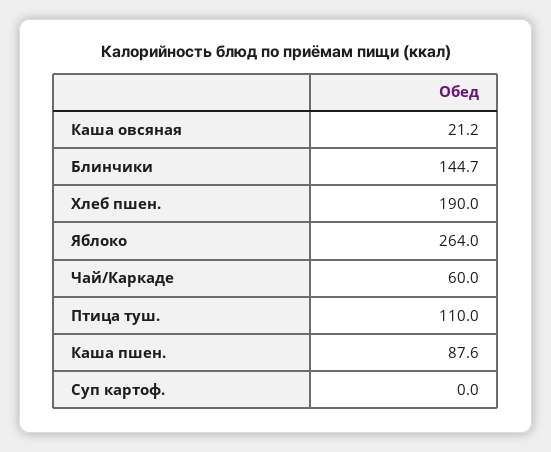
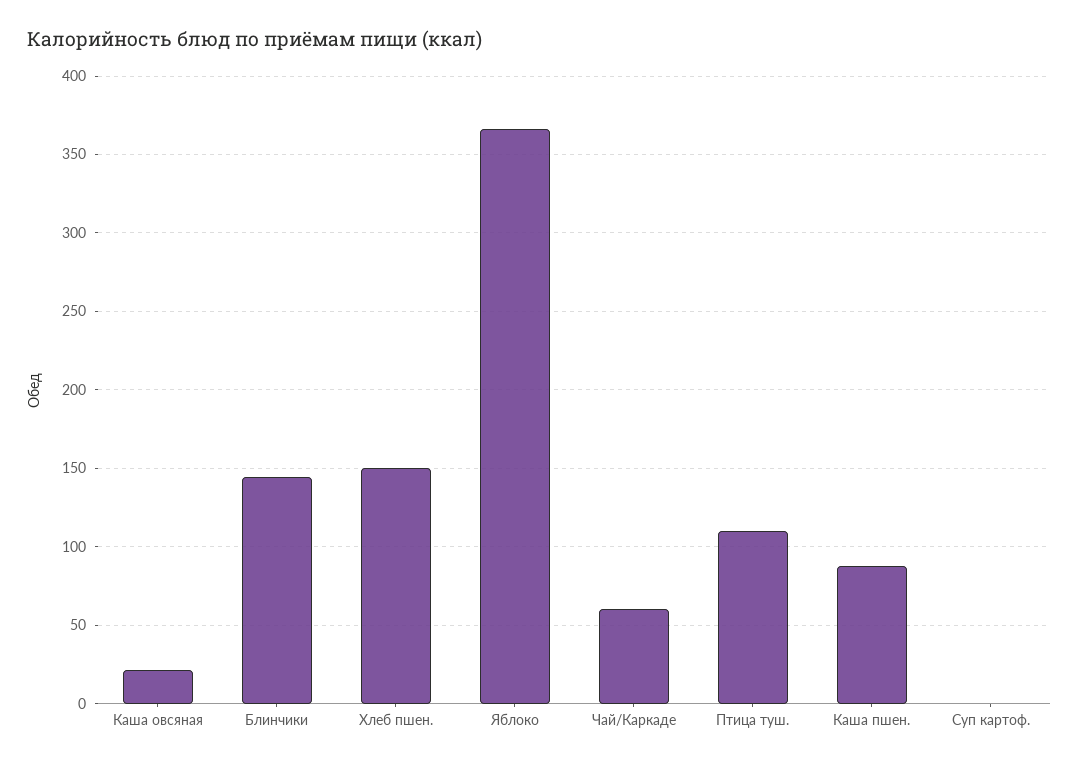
Хлеб пшен.: 190 -> 150
Яблоко: 264 -> 365

